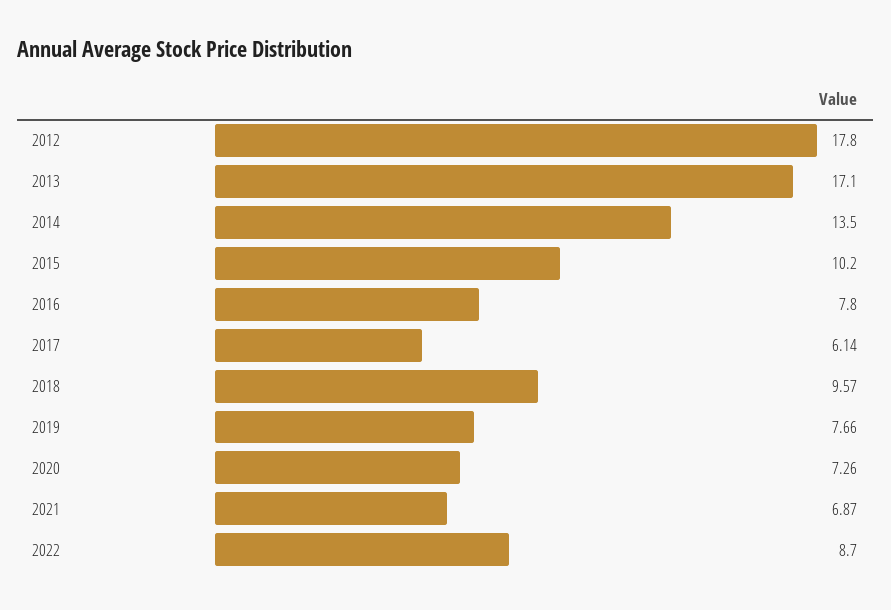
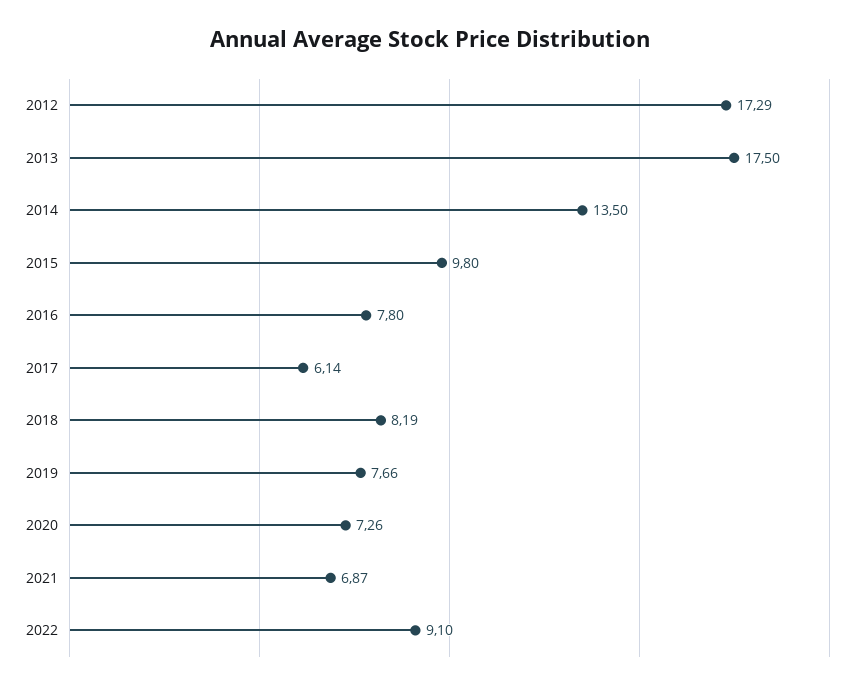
2012: 17.8 -> 17.29
2013: 17.1 -> 17.5
2015: 10.2 -> 9.8
2018: 9.57 -> 8.19
2022: 8.7 -> 9.1

